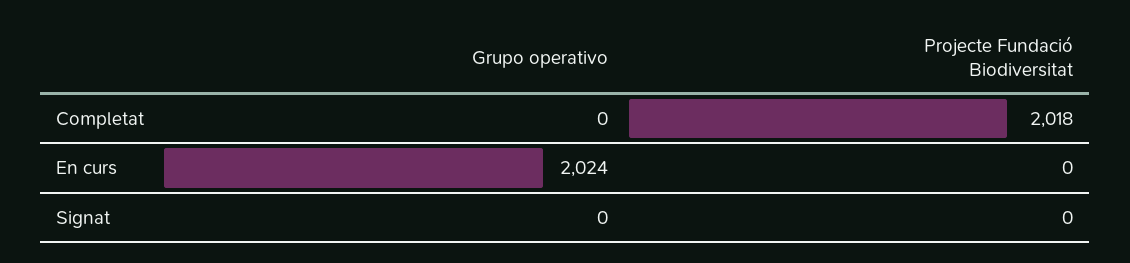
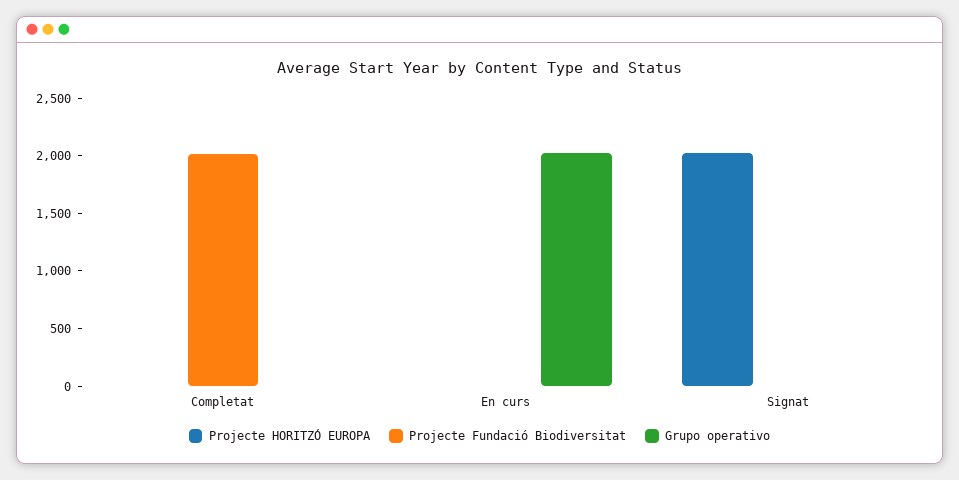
Projecte HORITZÓ EUROPA, Completat: none -> 0
Projecte HORITZÓ EUROPA, En curs: none -> 0
Projecte HORITZÓ EUROPA, Signat: none -> 2000

